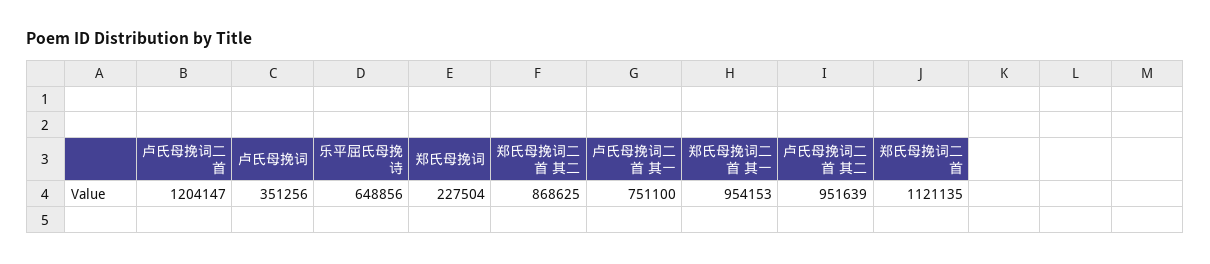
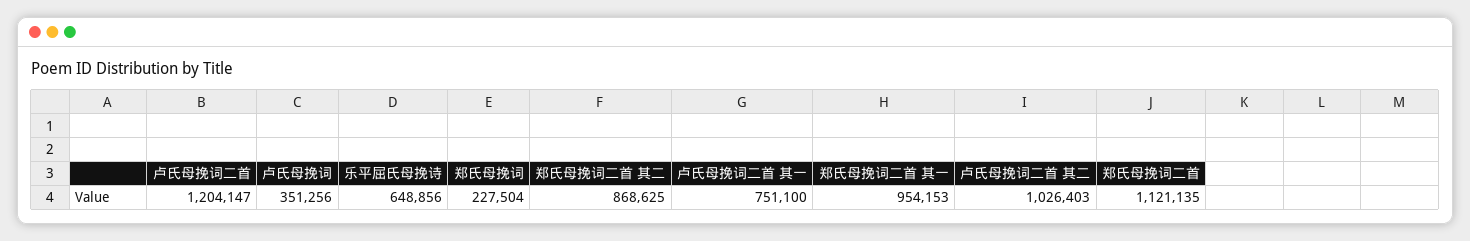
卢氏母挽词二首 其二: 951639 -> 1026403

